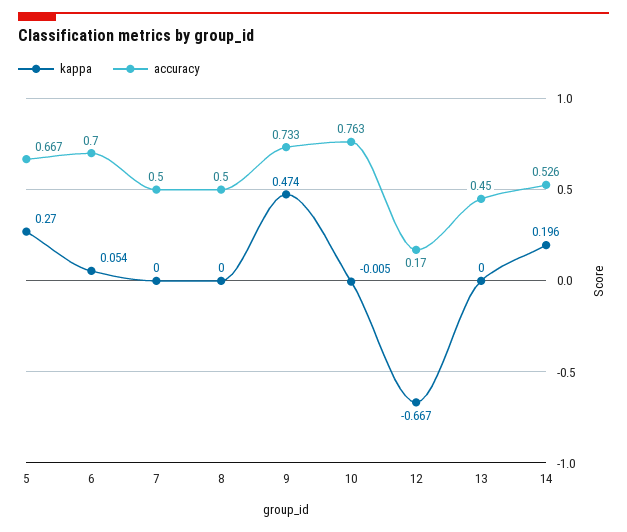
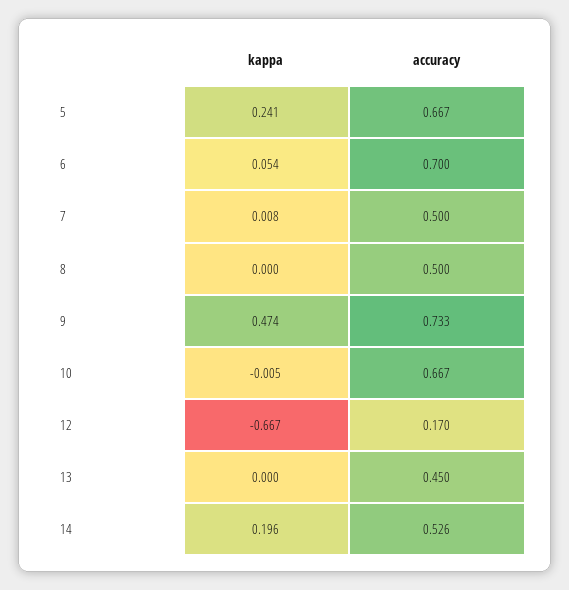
kappa, 5: 0.27 -> 0.241
kappa, 7: 0 -> 0.008
accuracy, 10: 0.763 -> 0.667

